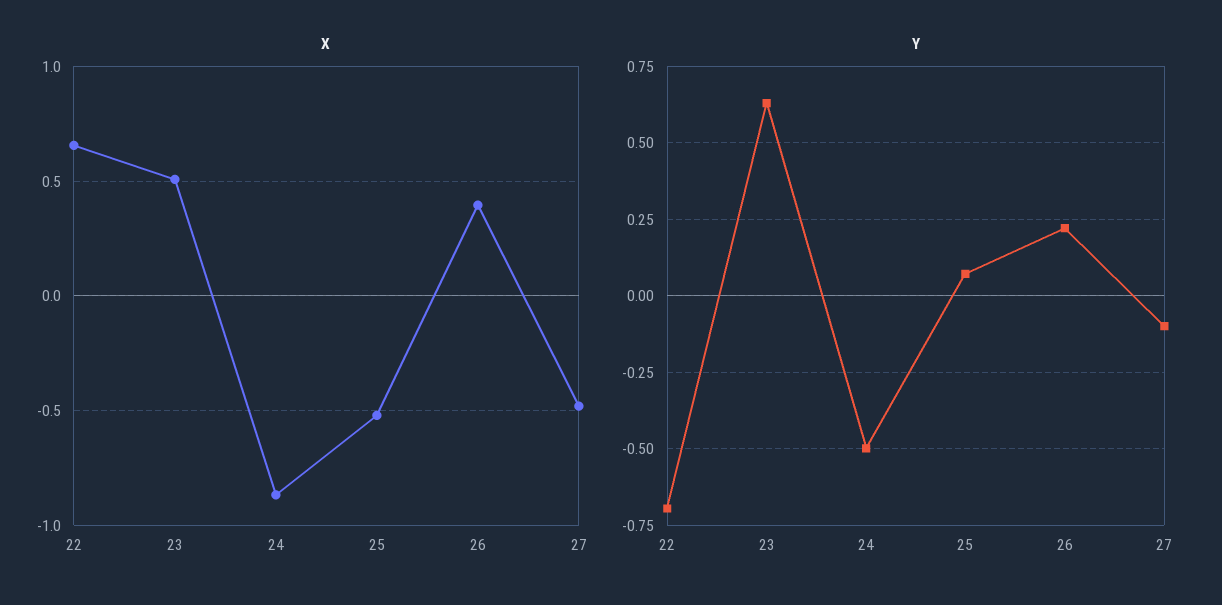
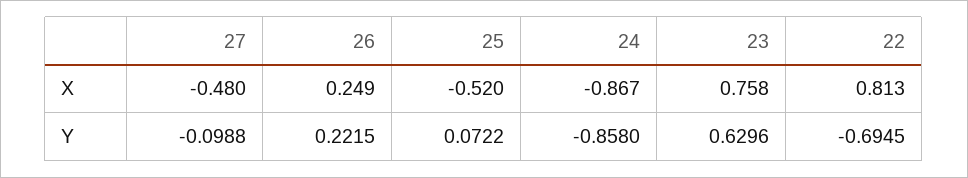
X, 22: 0.65 -> 0.813
X, 23: 0.5 -> 0.758
X, 26: 0.4 -> 0.249
Y, 24: -0.5 -> -0.858

